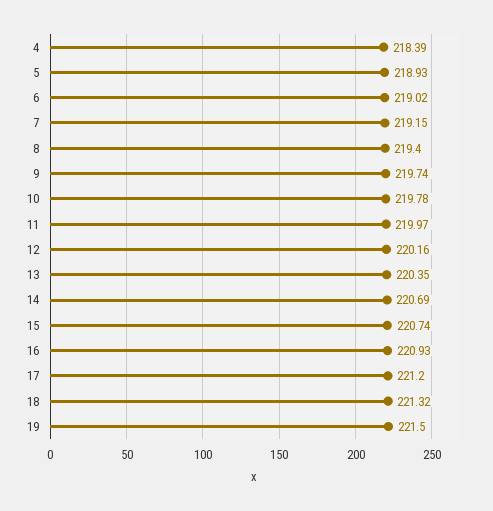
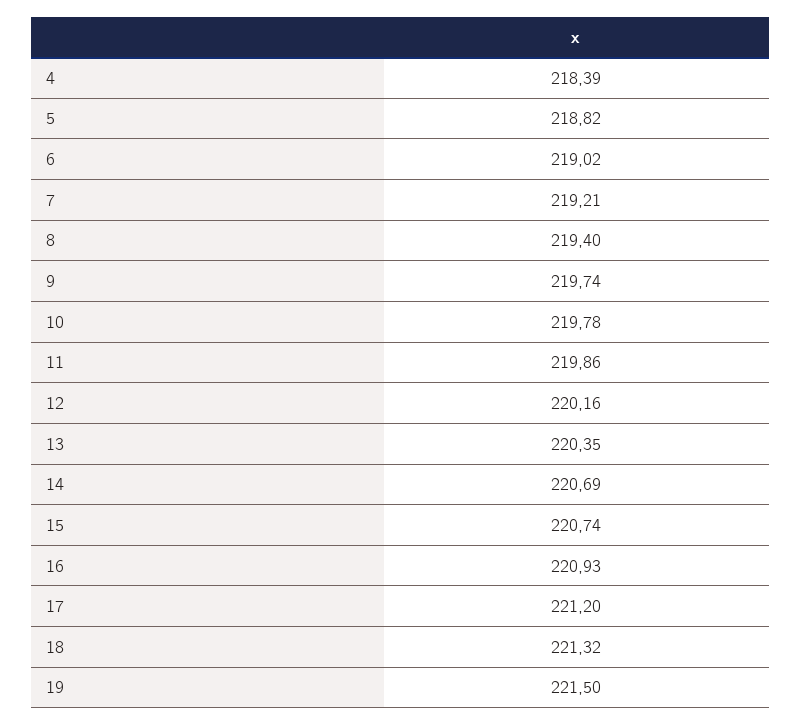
5: 218.93 -> 218.82
7: 219.15 -> 219.21
11: 219.97 -> 219.86

